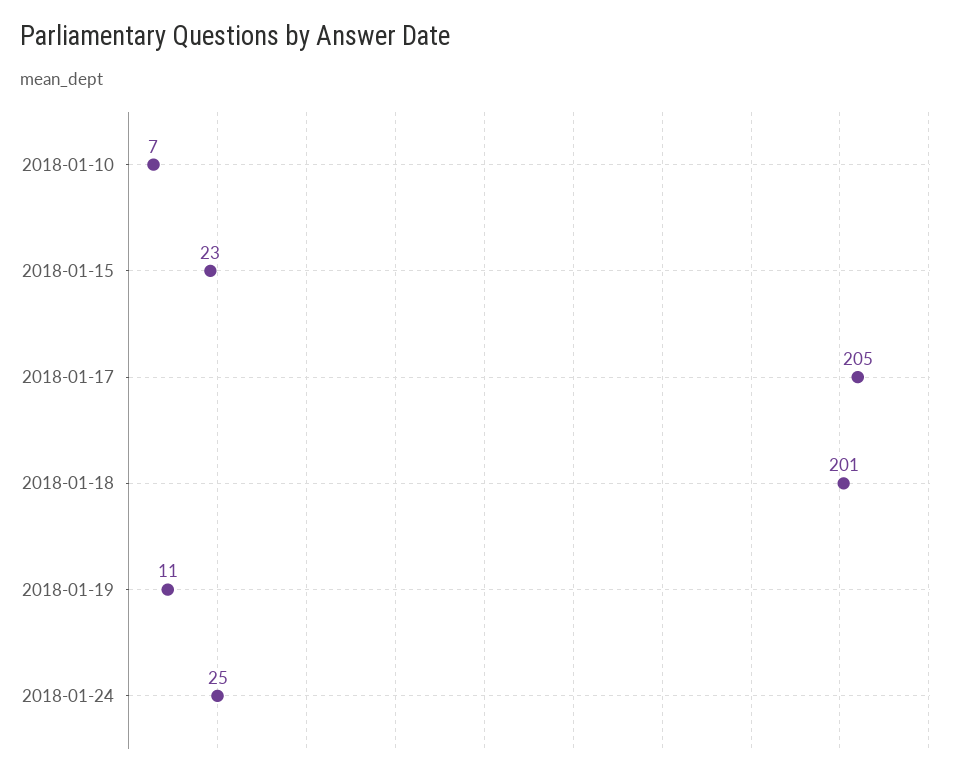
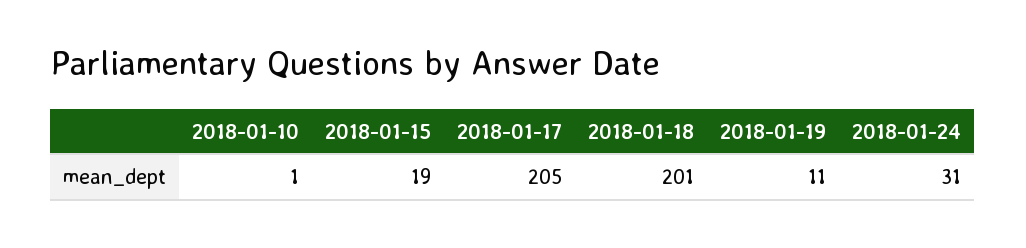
2018-01-10: 7 -> 1
2018-01-15: 23 -> 19
2018-01-24: 25 -> 31

